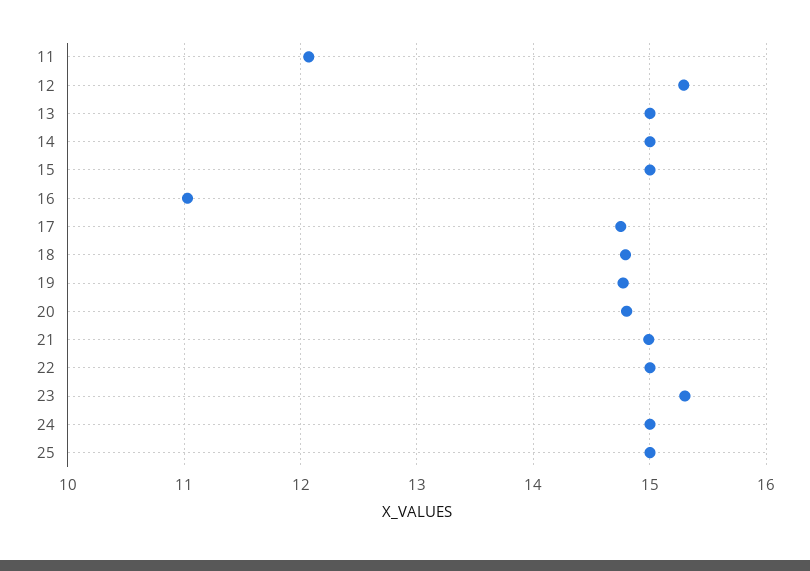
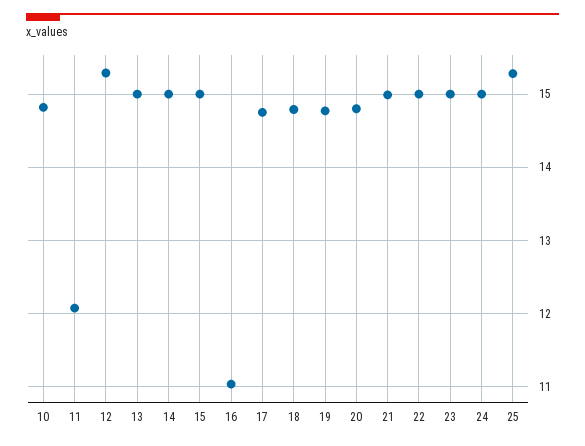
23: 15.3 -> 15
25: 15 -> 15.3
10: none -> 14.8

